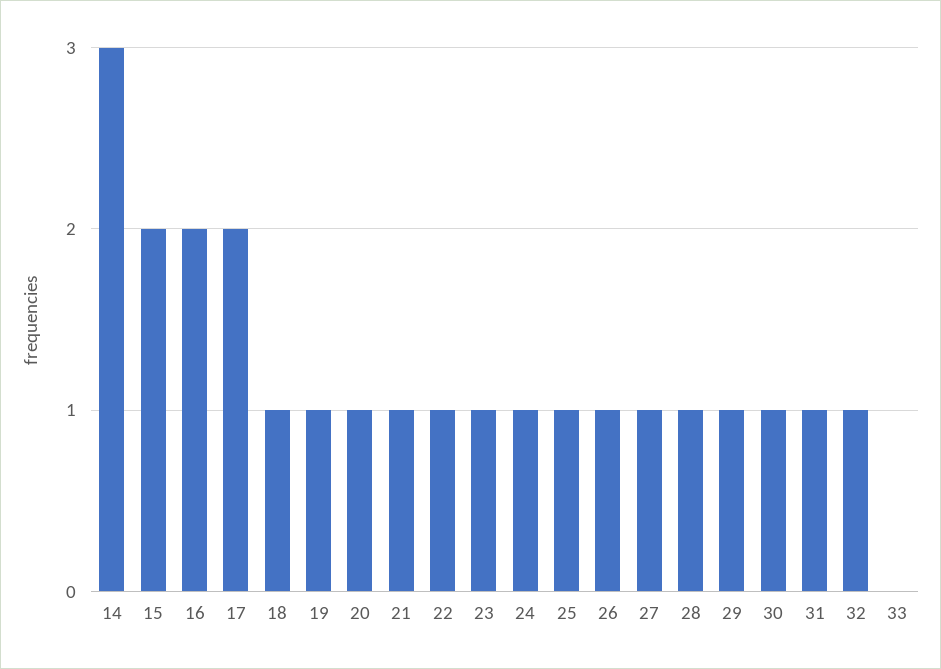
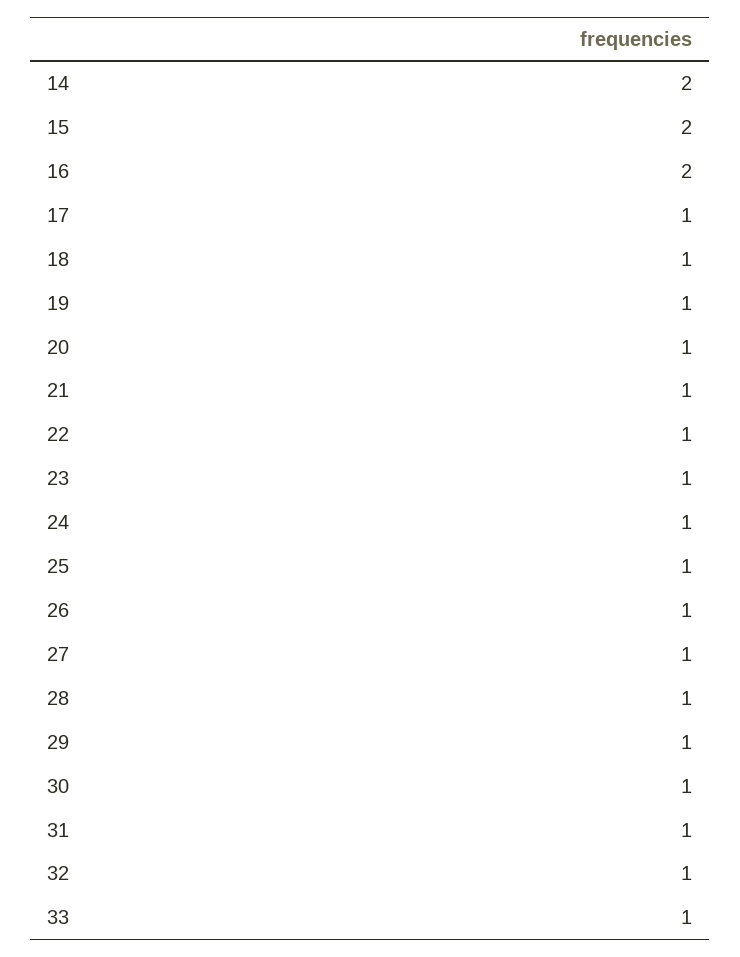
14: 3 -> 2
17: 2 -> 1
33: 0 -> 1

